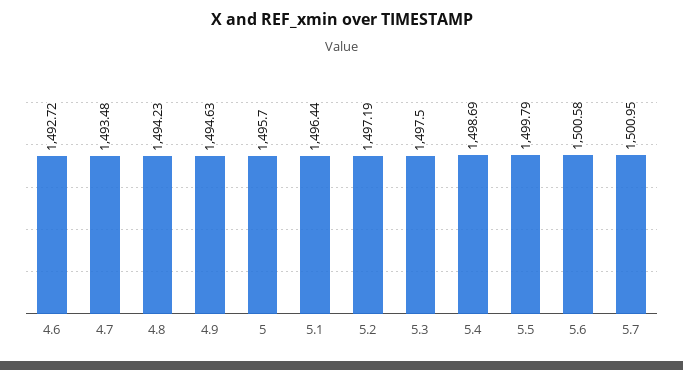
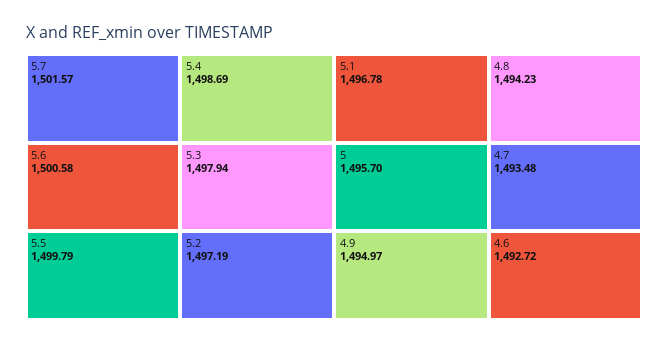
4.9: 1494.63 -> 1494.97
5.1: 1496.44 -> 1496.78
5.3: 1497.5 -> 1497.94
5.7: 1500.95 -> 1501.57

